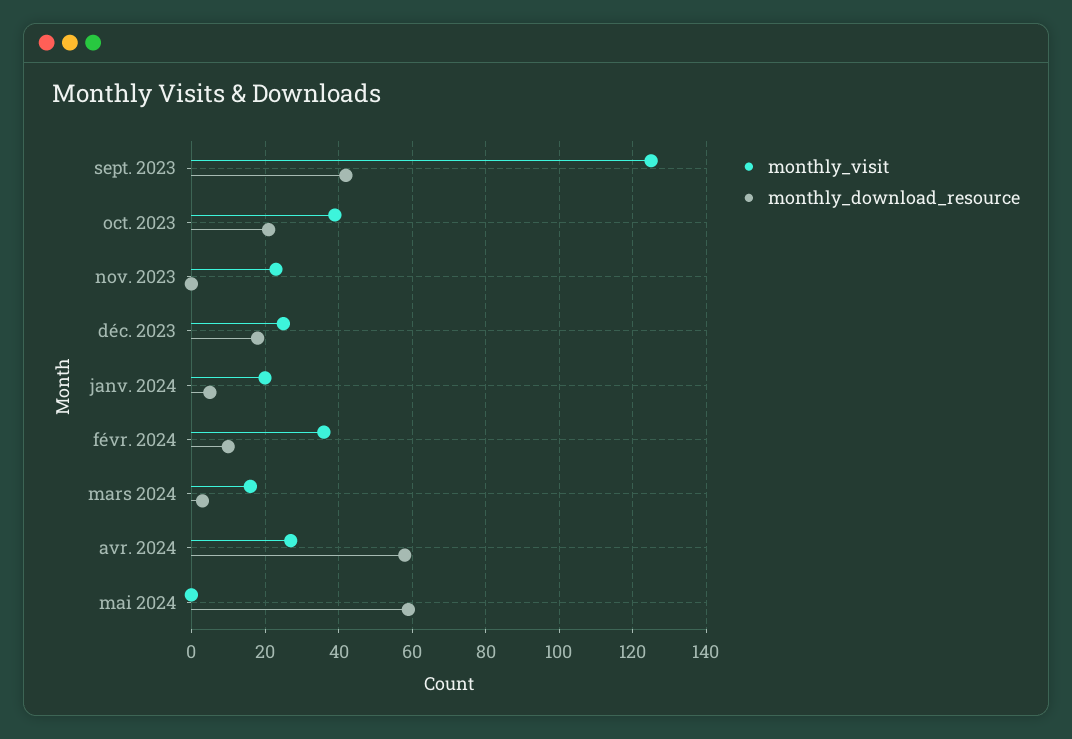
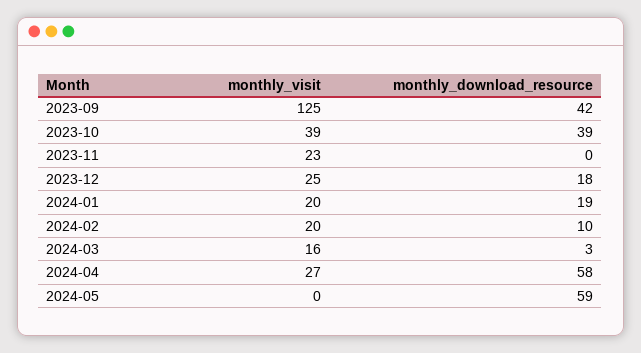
monthly_download_resource, oct. 2023: 20 -> 39
monthly_download_resource, janv. 2024: 5 -> 19
monthly_visit, févr. 2024: 35 -> 20

